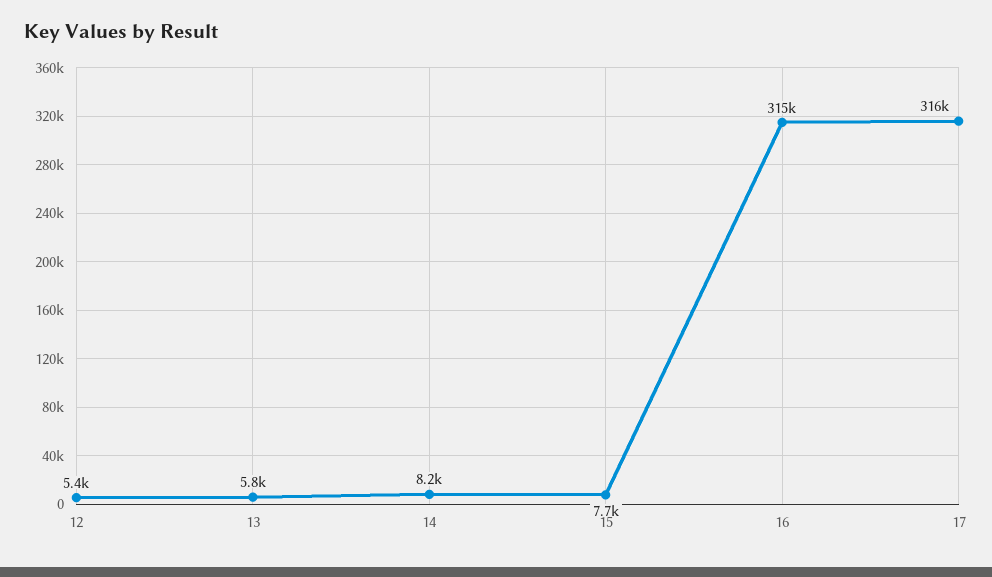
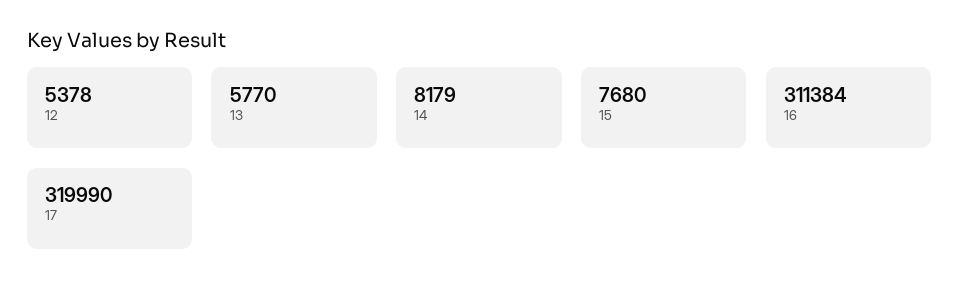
16: 315000 -> 311384
17: 316000 -> 319990

